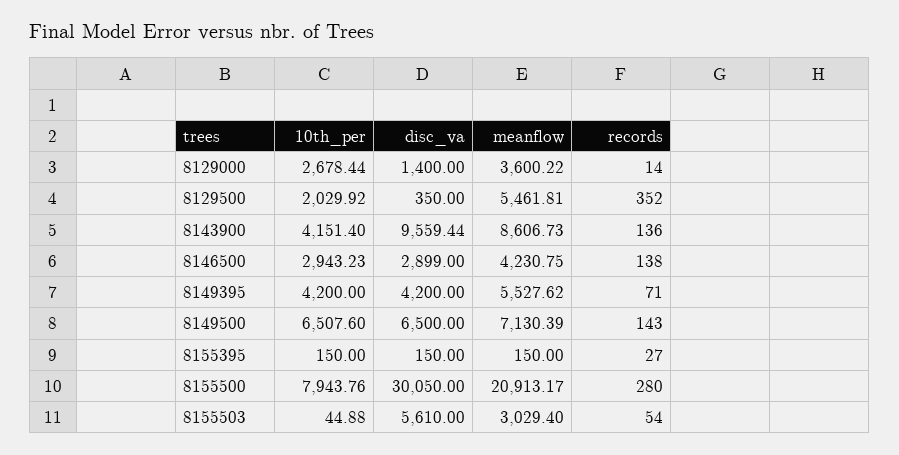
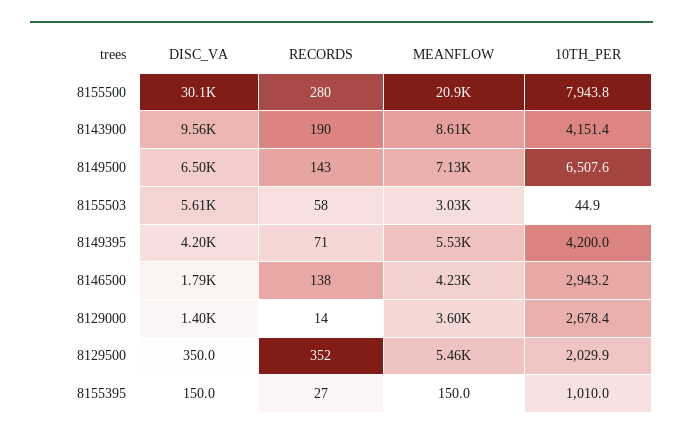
records, 8143900: 136 -> 190
disc_va, 8146500: 2899 -> 1790
10th_per, 8155395: 150 -> 1010
records, 8155503: 54 -> 58

